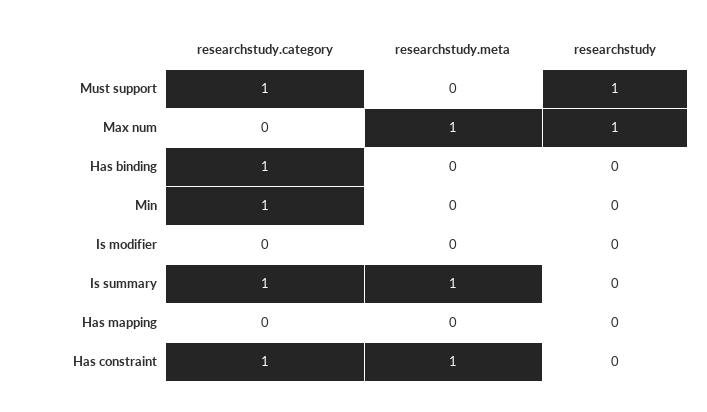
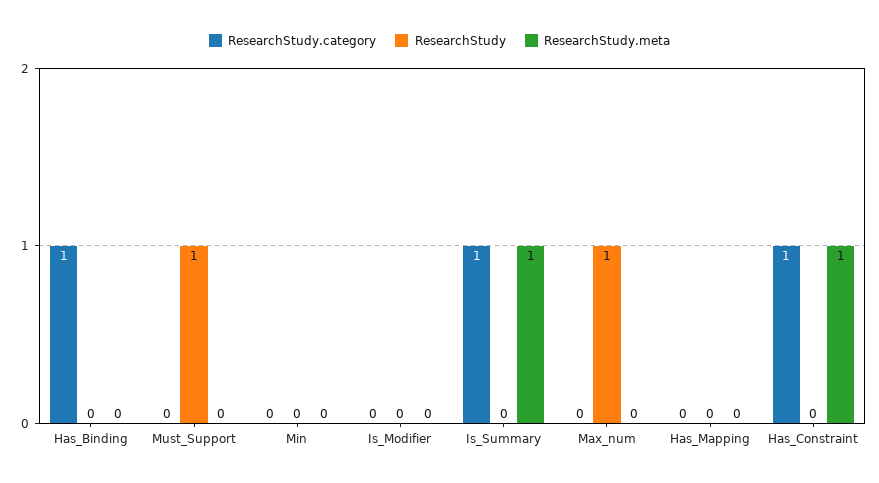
researchstudy.category, Must support: 1 -> 0
researchstudy.meta, Max num: 1 -> 0
researchstudy.category, Min: 1 -> 0

